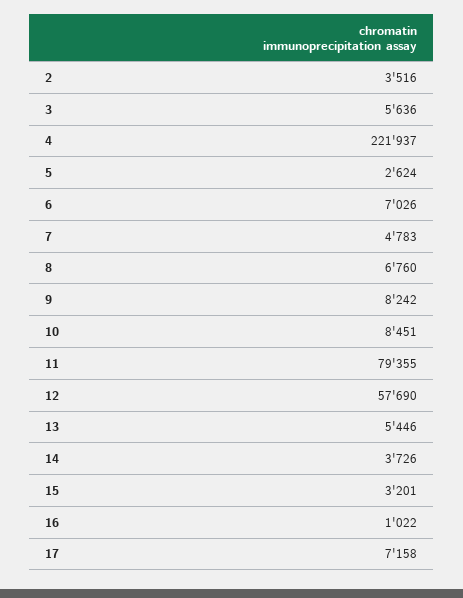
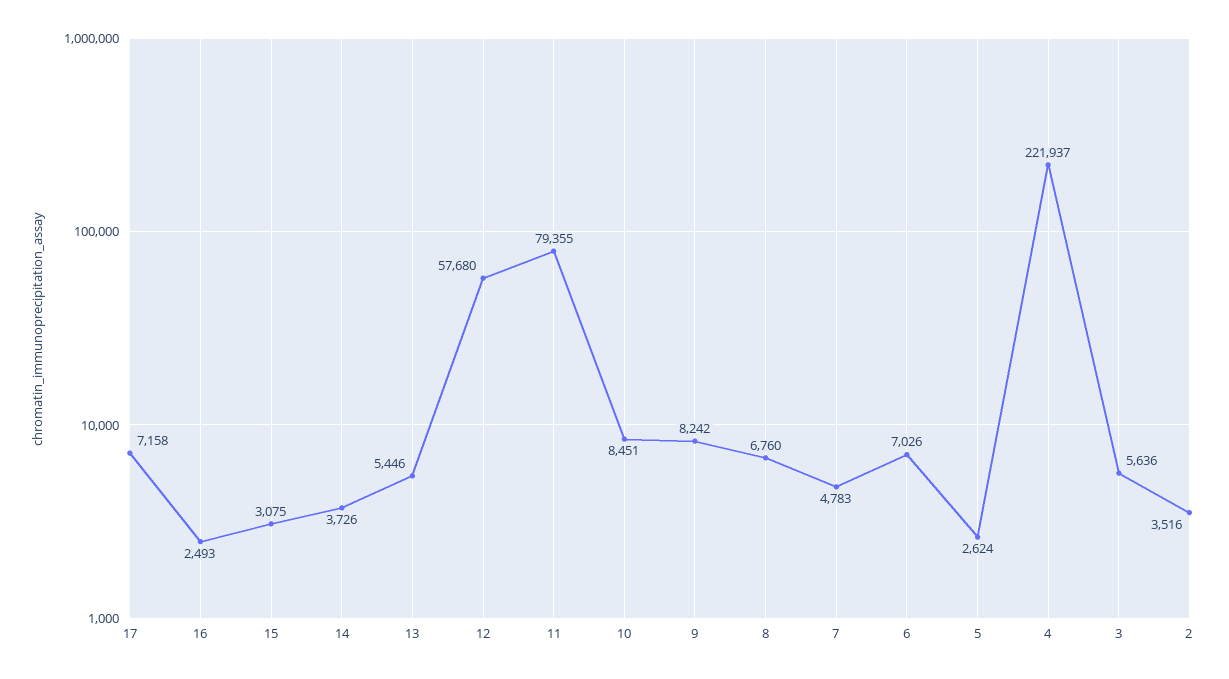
12: 57690 -> 57680
15: 3201 -> 3075
16: 1022 -> 2493

